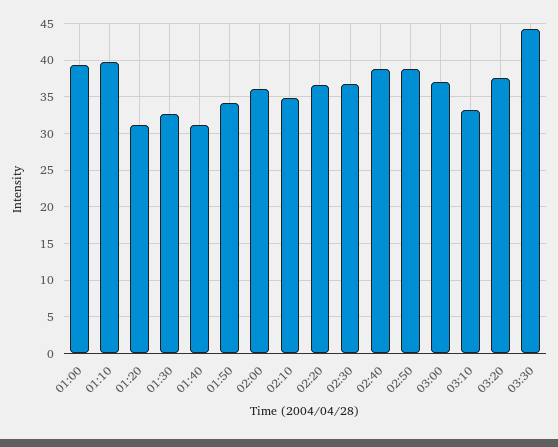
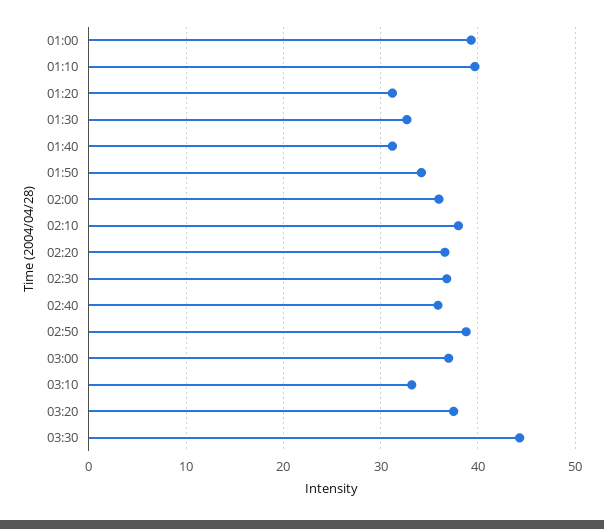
02:10: 35 -> 38
02:40: 39 -> 36

